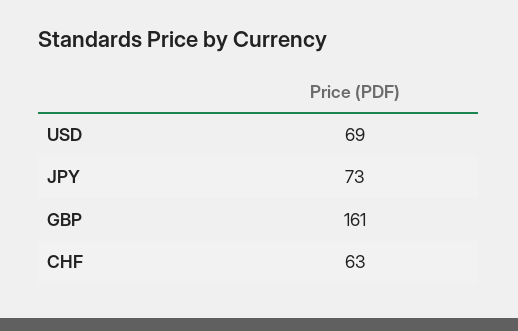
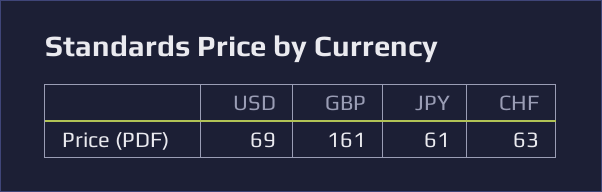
JPY: 73 -> 61

